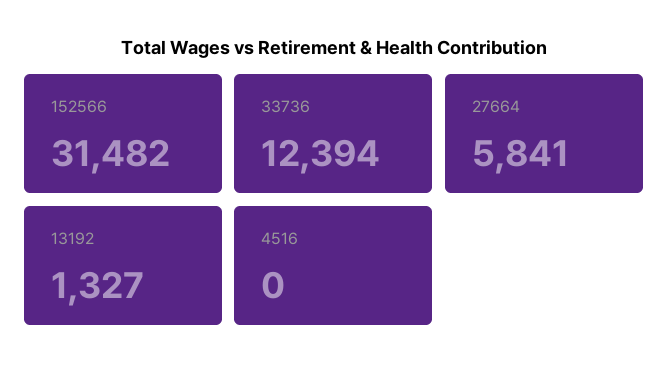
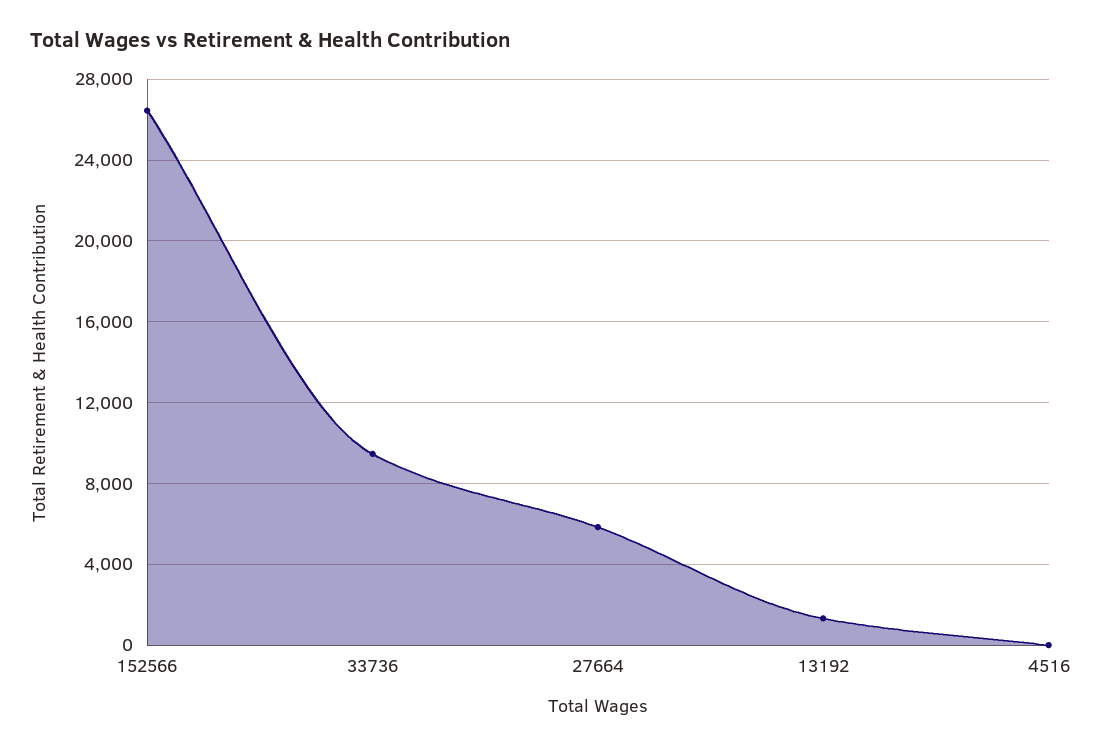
152566: 31482 -> 26500
33736: 12394 -> 9500

